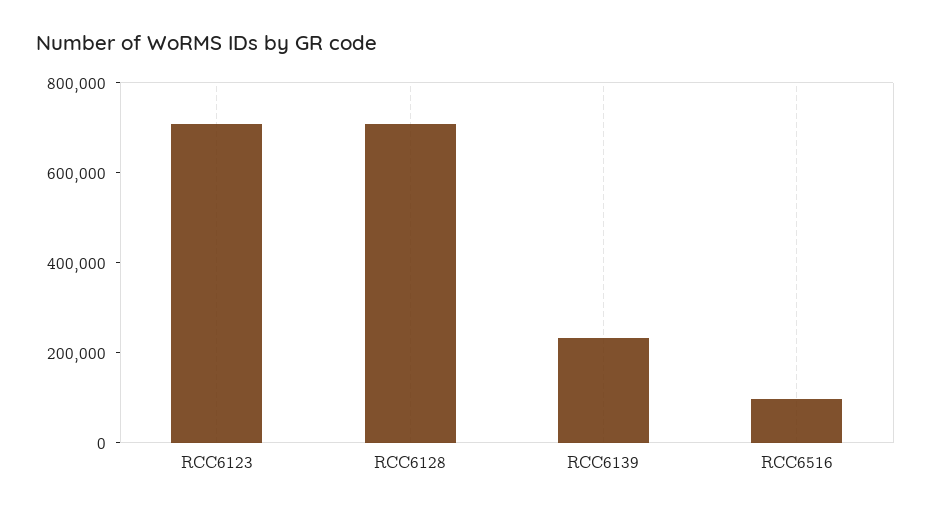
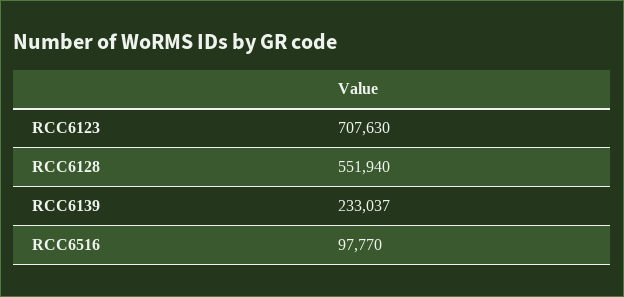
RCC6128: 700000 -> 551940

